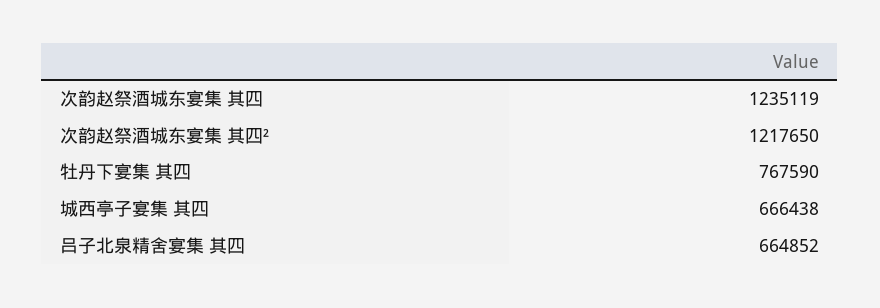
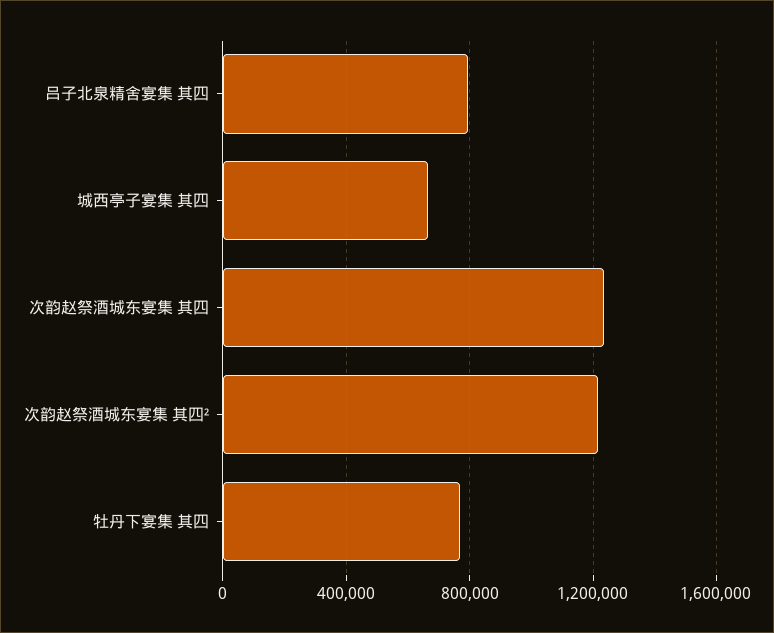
吕子北泉精舍宴集 其四: 664852 -> 800000

